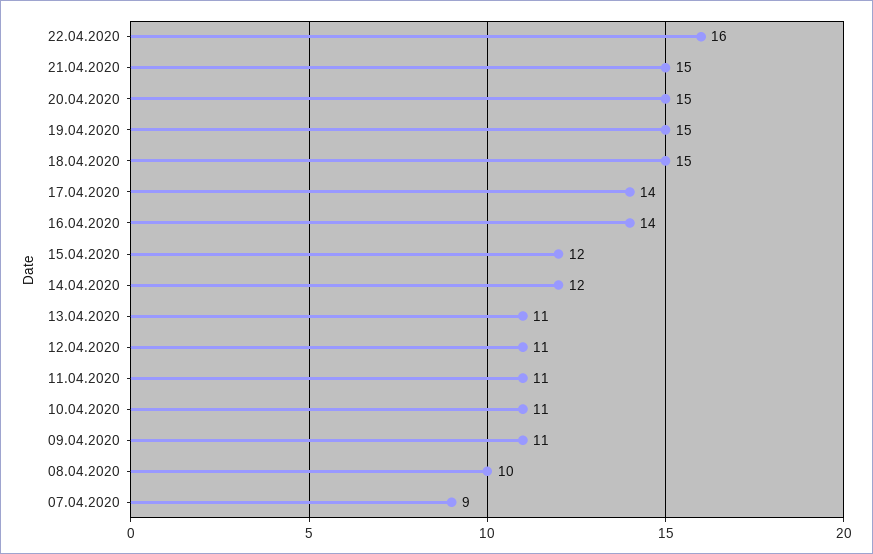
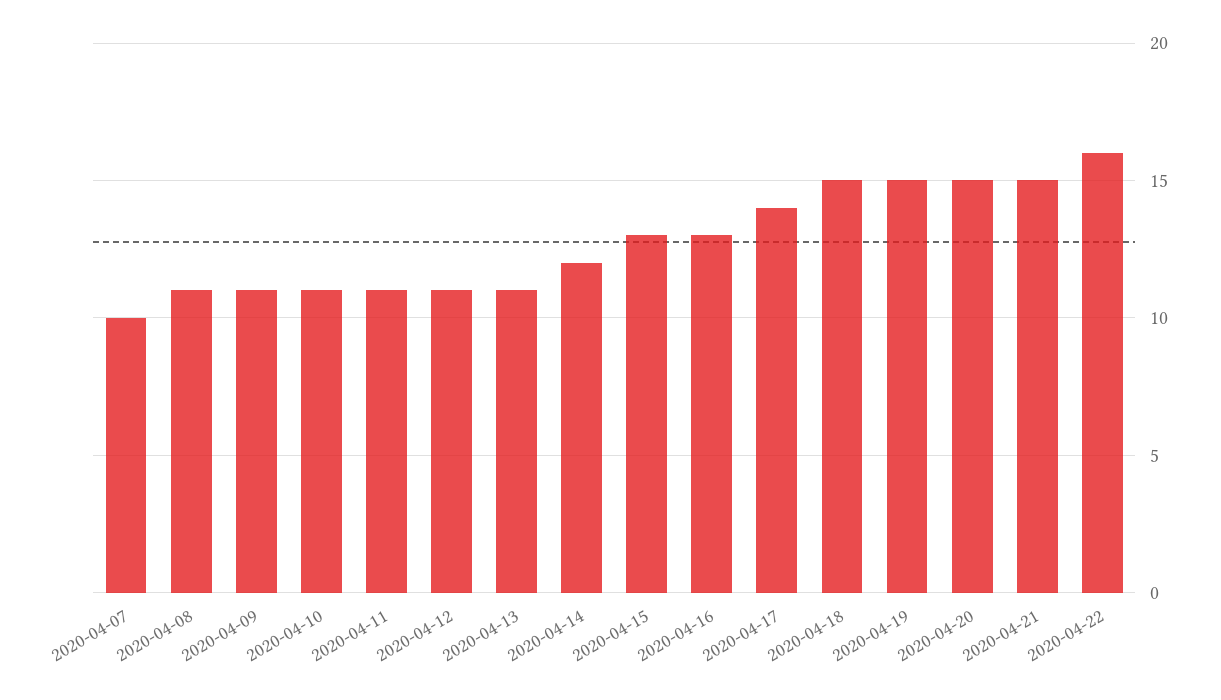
16.04.2020: 14 -> 13
15.04.2020: 12 -> 13
08.04.2020: 10 -> 11
07.04.2020: 9 -> 10

